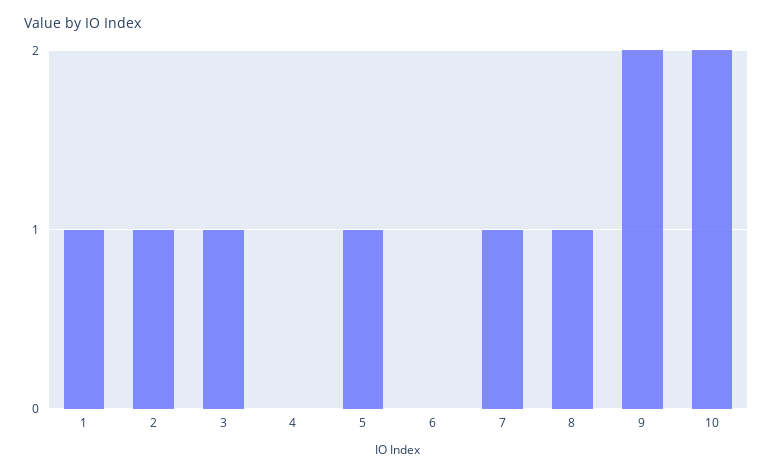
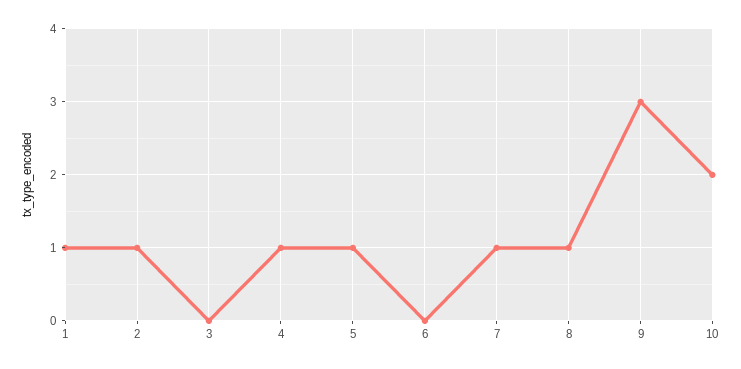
3: 1 -> 0
4: 0 -> 1
9: 2 -> 3

